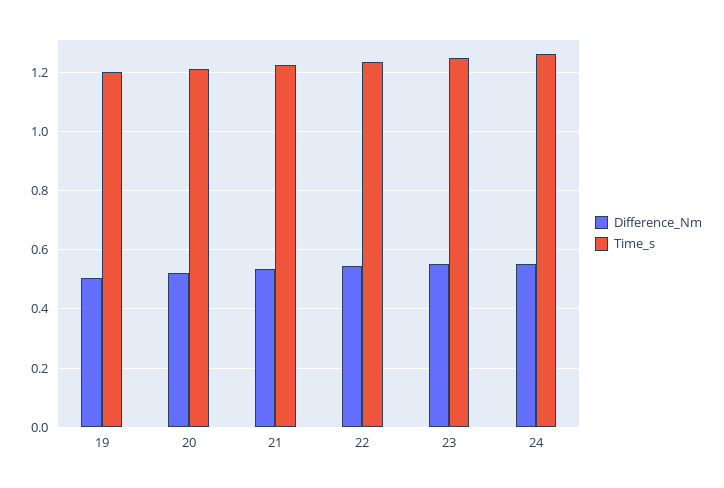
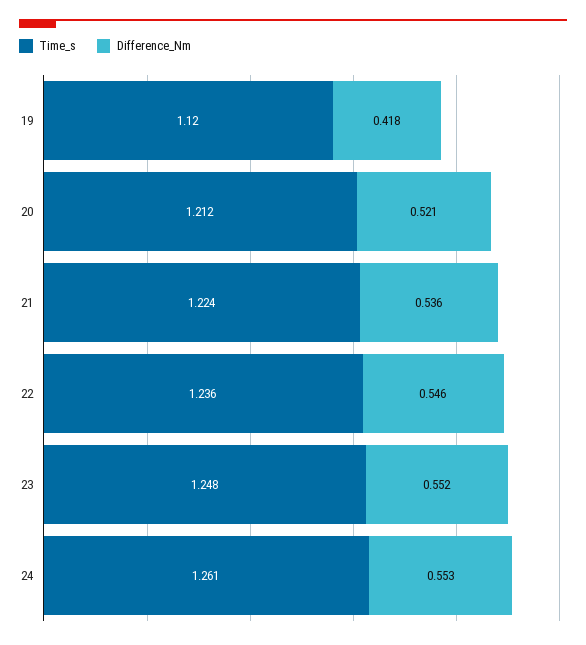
Difference_Nm, 19: 0.5 -> 0.418
Time_s, 19: 1.2 -> 1.12

